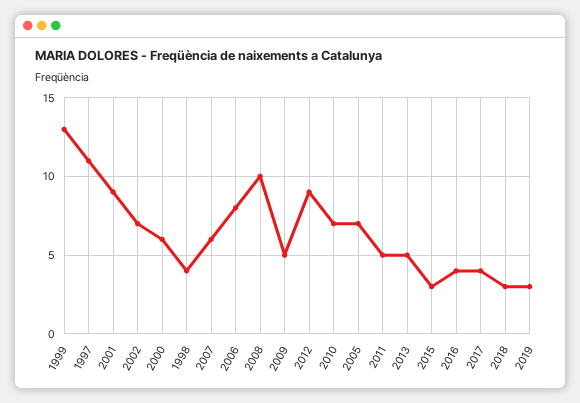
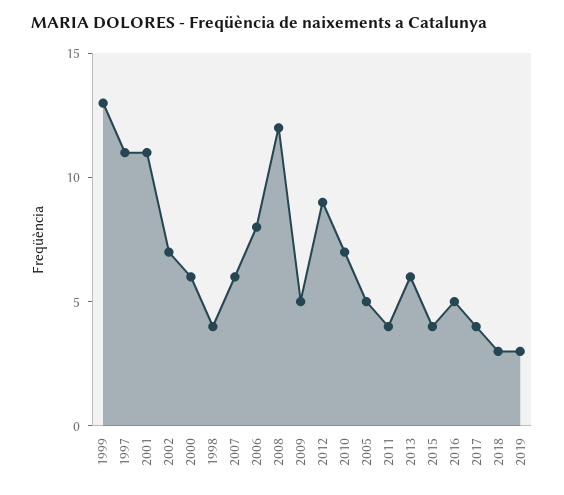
2001: 9 -> 11
2008: 10 -> 12
2005: 7 -> 5
2011: 5 -> 4
2013: 5 -> 6
2015: 3 -> 4
2016: 4 -> 5

